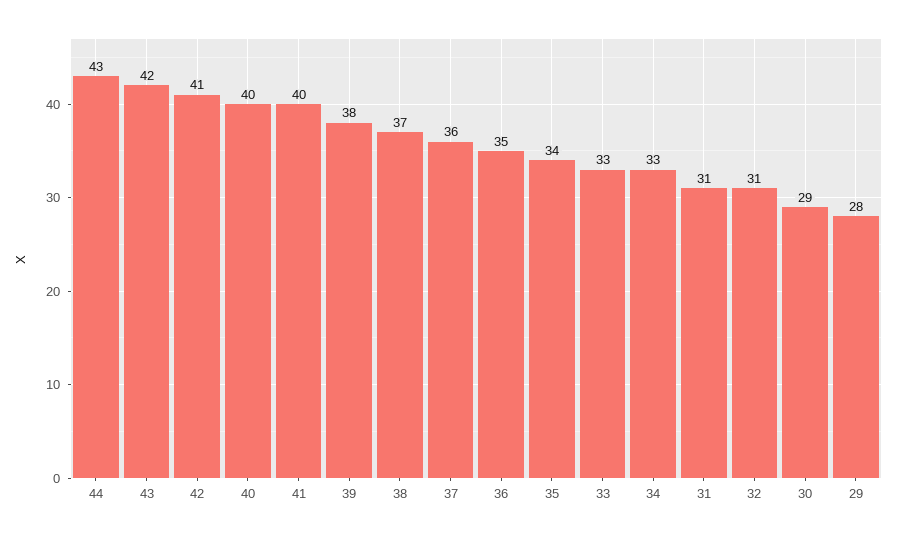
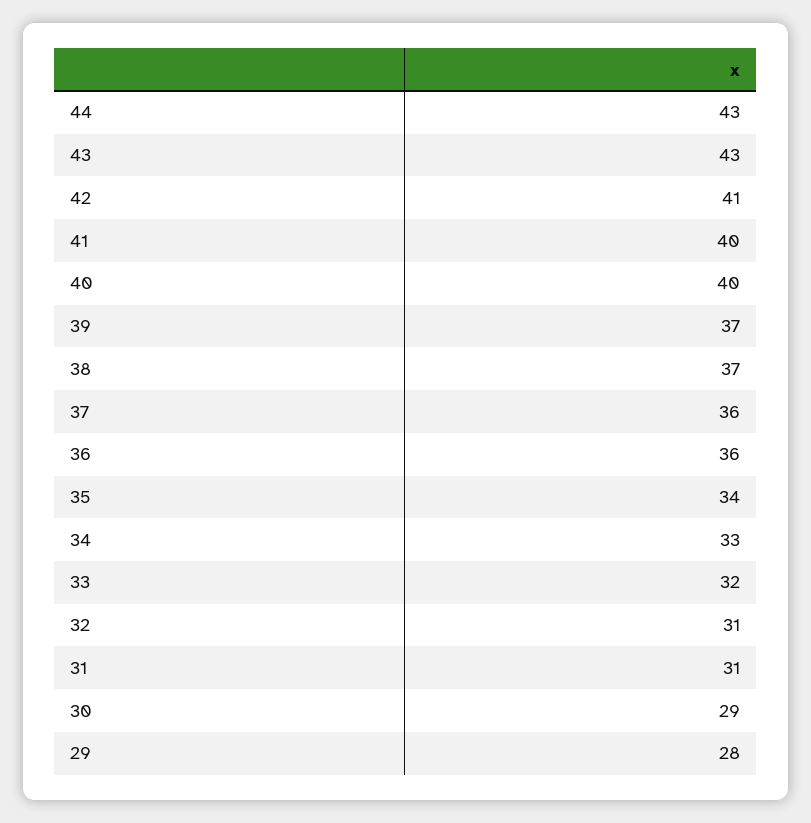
43: 42 -> 43
39: 38 -> 37
36: 35 -> 36
33: 33 -> 32

